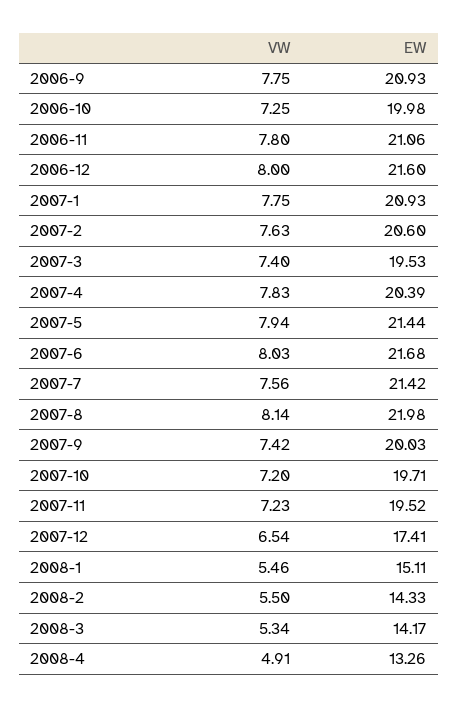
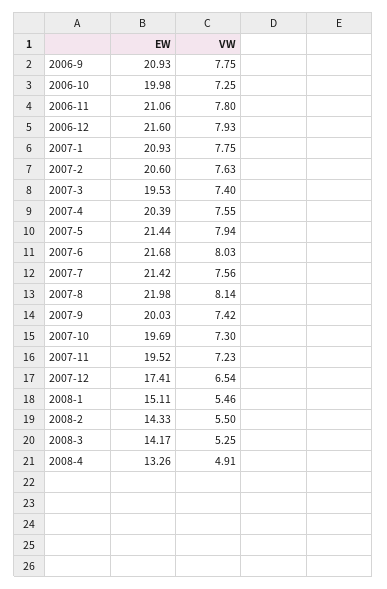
VW, 2006-12: 8 -> 7.93
VW, 2007-4: 7.83 -> 7.55
VW, 2007-10: 7.2 -> 7.3
EW, 2007-10: 19.71 -> 19.69
VW, 2008-3: 5.34 -> 5.25

